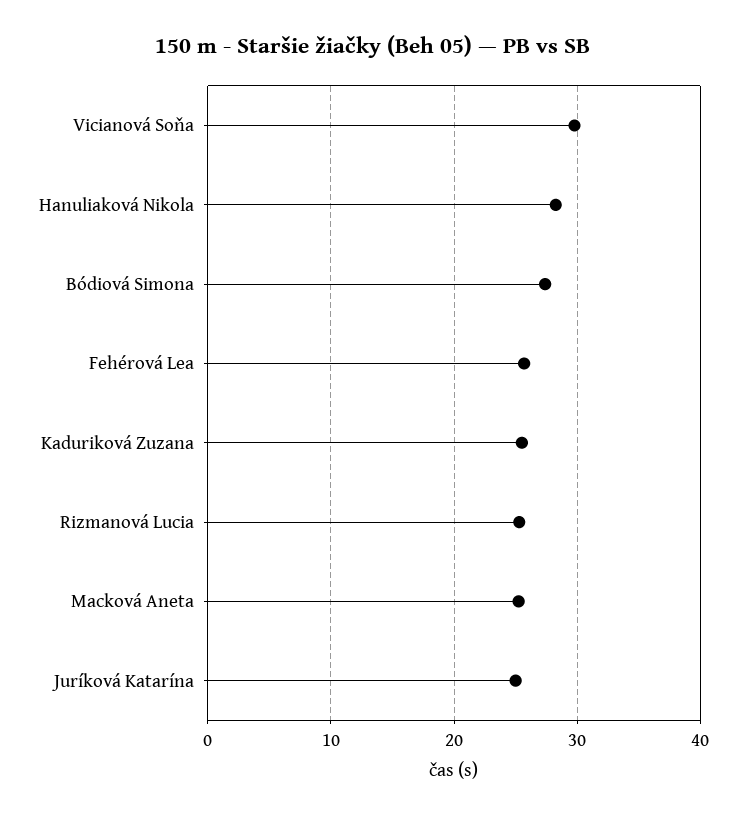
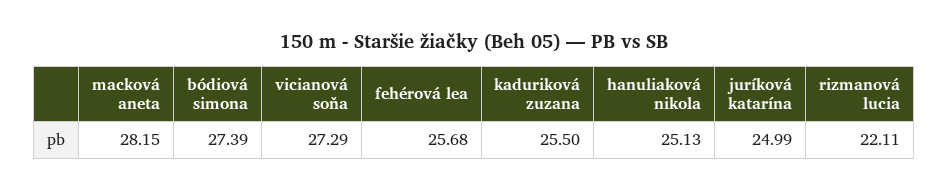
Vicianová Soňa: 30 -> 27.29
Hanuliaková Nikola: 28 -> 25.13
Rizmanová Lucia: 25 -> 22.11
Macková Aneta: 25 -> 28.15

